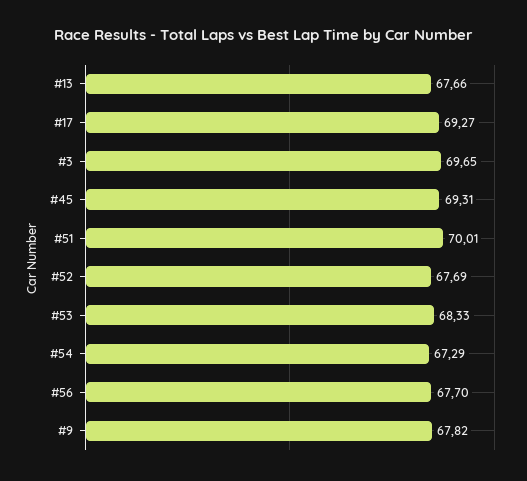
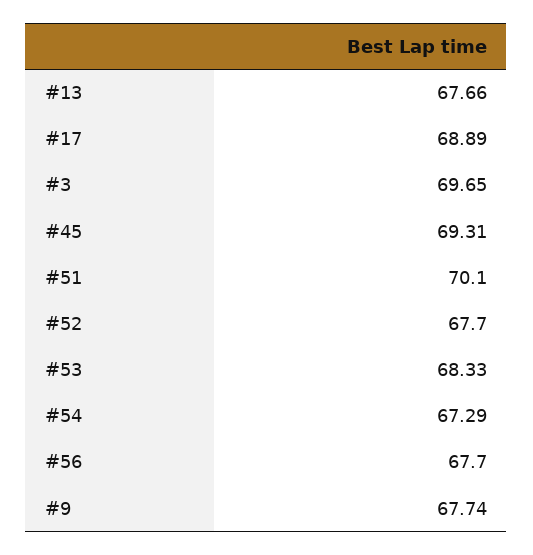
#17: 69.27 -> 68.89
#51: 70.01 -> 70.1
#52: 67.69 -> 67.7
#9: 67.82 -> 67.74

